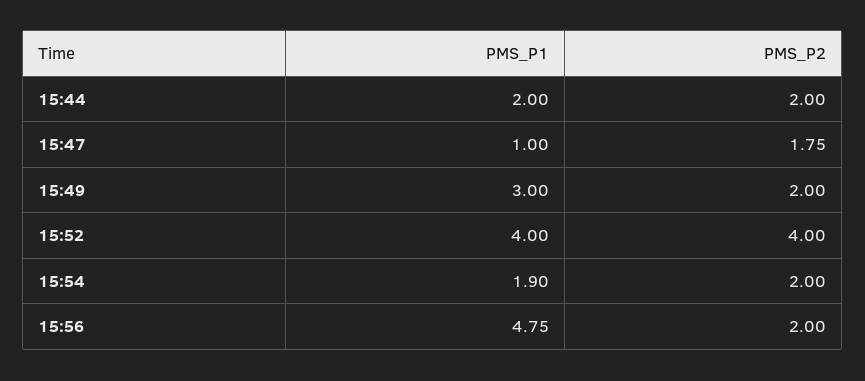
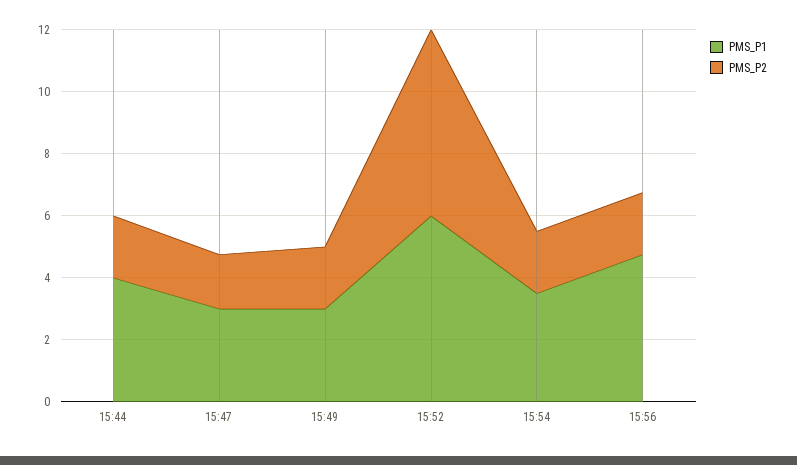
PMS_P1, 15:44: 2 -> 4
PMS_P1, 15:47: 1 -> 3
PMS_P1, 15:52: 4 -> 6
PMS_P2, 15:52: 4 -> 6
PMS_P1, 15:54: 1.9 -> 3.5

